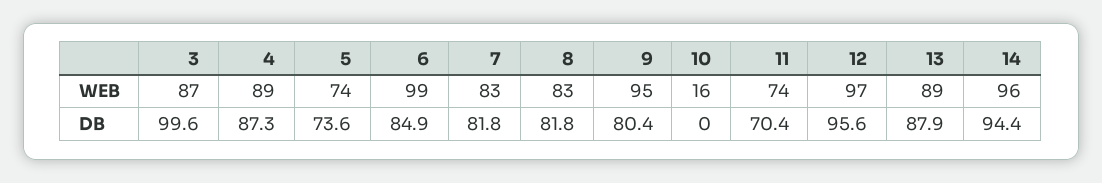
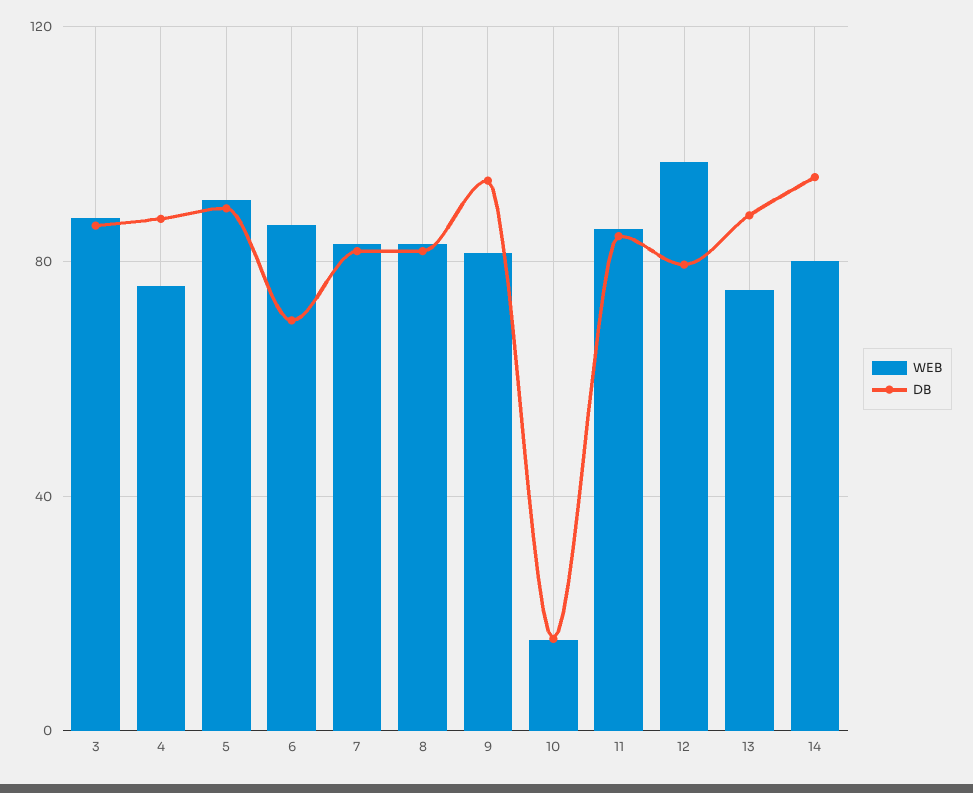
WEB, 4: 89 -> 75
WEB, 5: 74 -> 90
WEB, 6: 99 -> 85
WEB, 9: 95 -> 80
WEB, 11: 74 -> 85
WEB, 13: 89 -> 75
WEB, 14: 96 -> 80
DB, 3: 99.6 -> 85
DB, 5: 73.6 -> 90
DB, 6: 84.9 -> 70
DB, 9: 80.4 -> 95
DB, 10: 0 -> 15
DB, 11: 70.4 -> 85
DB, 12: 95.6 -> 80

